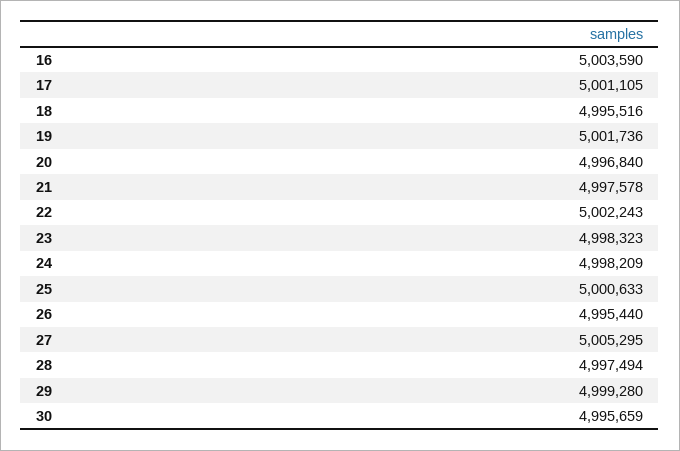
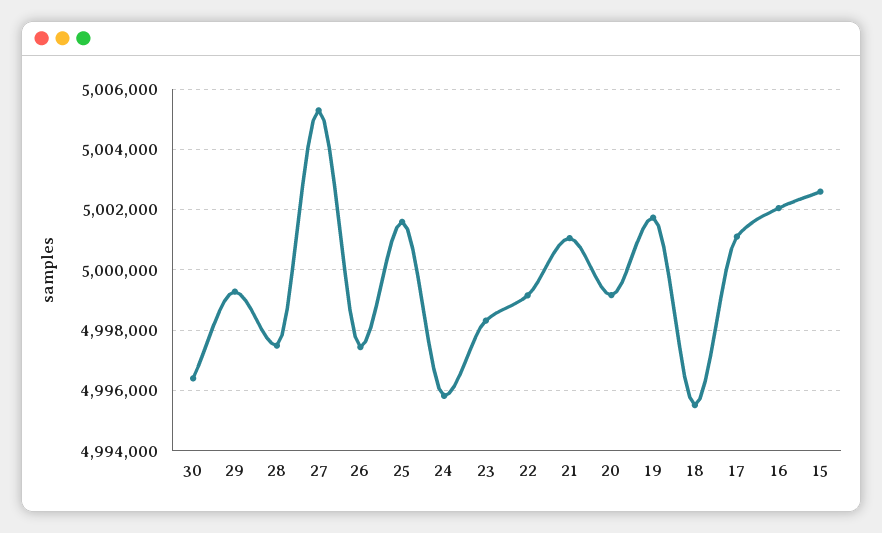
16: 5003590 -> 5002000
20: 4996840 -> 4999200
21: 4997578 -> 5001000
22: 5002243 -> 4999200
24: 4998209 -> 4995800
25: 5000633 -> 5001600
26: 4995440 -> 4997400
30: 4995659 -> 4996400
15: none -> 5002600

